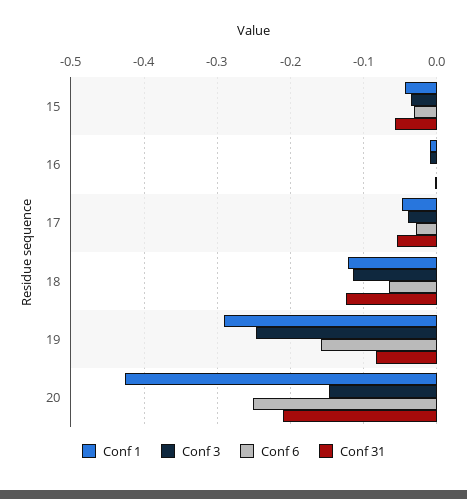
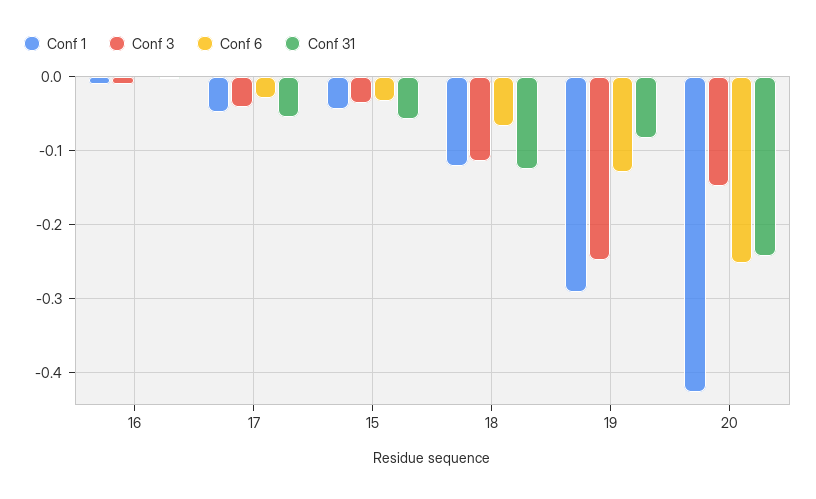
Conf 6, 19: -0.16 -> -0.13
Conf 31, 20: -0.21 -> -0.24

